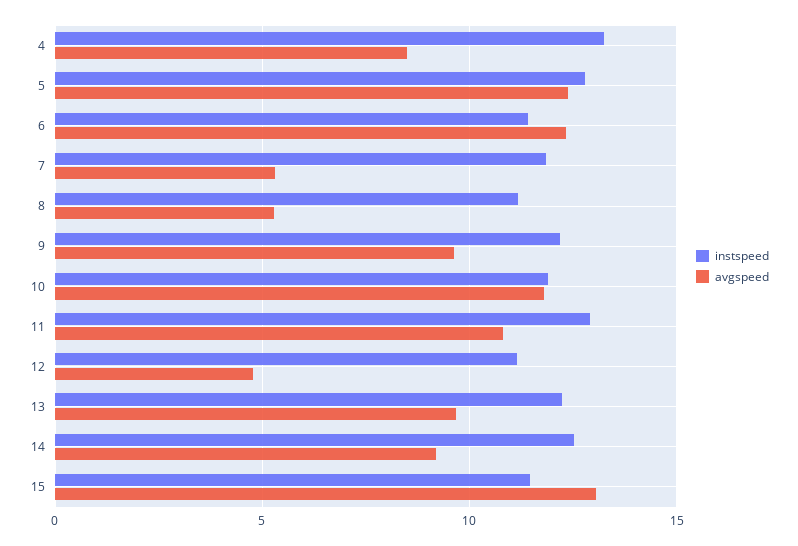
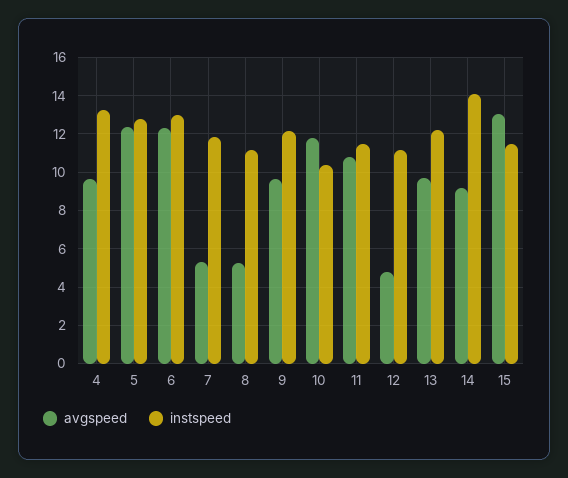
avgspeed, 4: 8.5 -> 9.5
instspeed, 6: 11.5 -> 13
instspeed, 10: 12 -> 10.5
instspeed, 11: 13 -> 11.5
instspeed, 14: 12.5 -> 14

